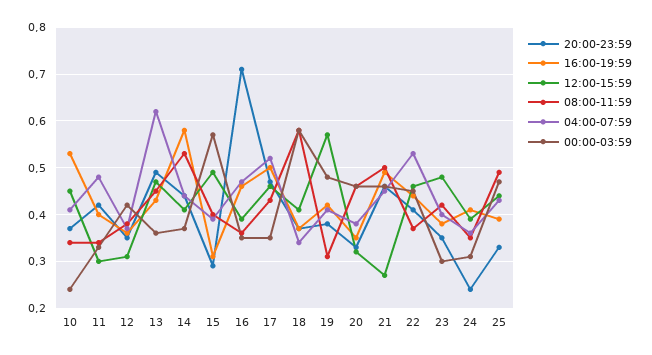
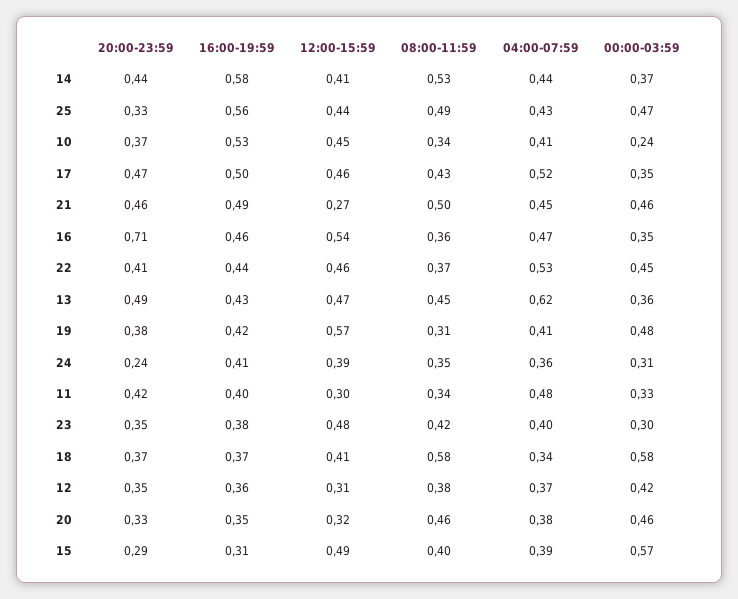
12:00-15:59, 16: 0.4 -> 0.54
16:00-19:59, 25: 0.4 -> 0.56

